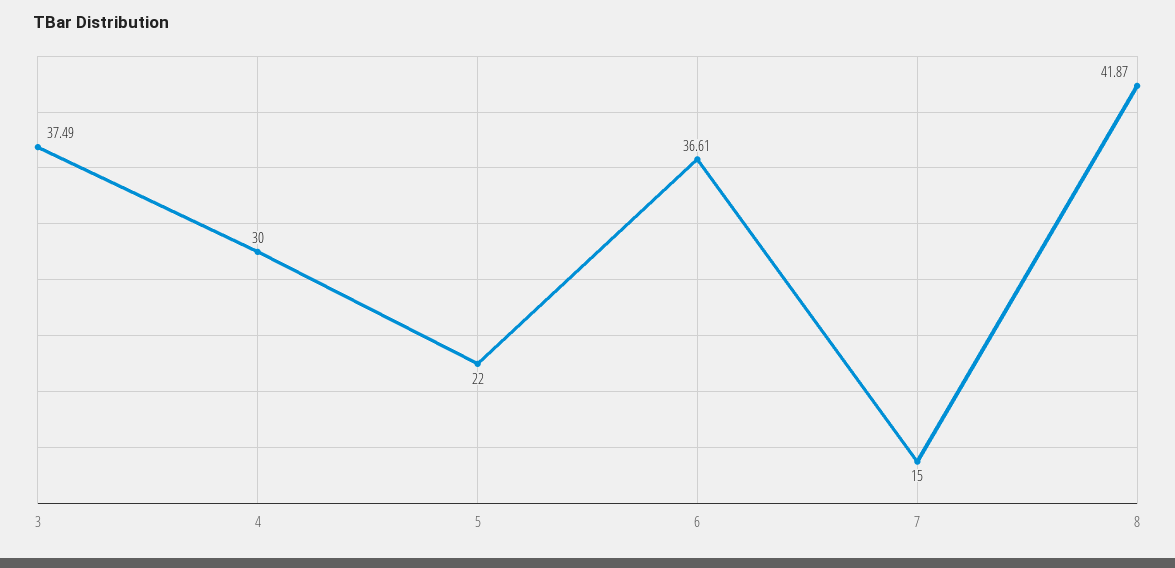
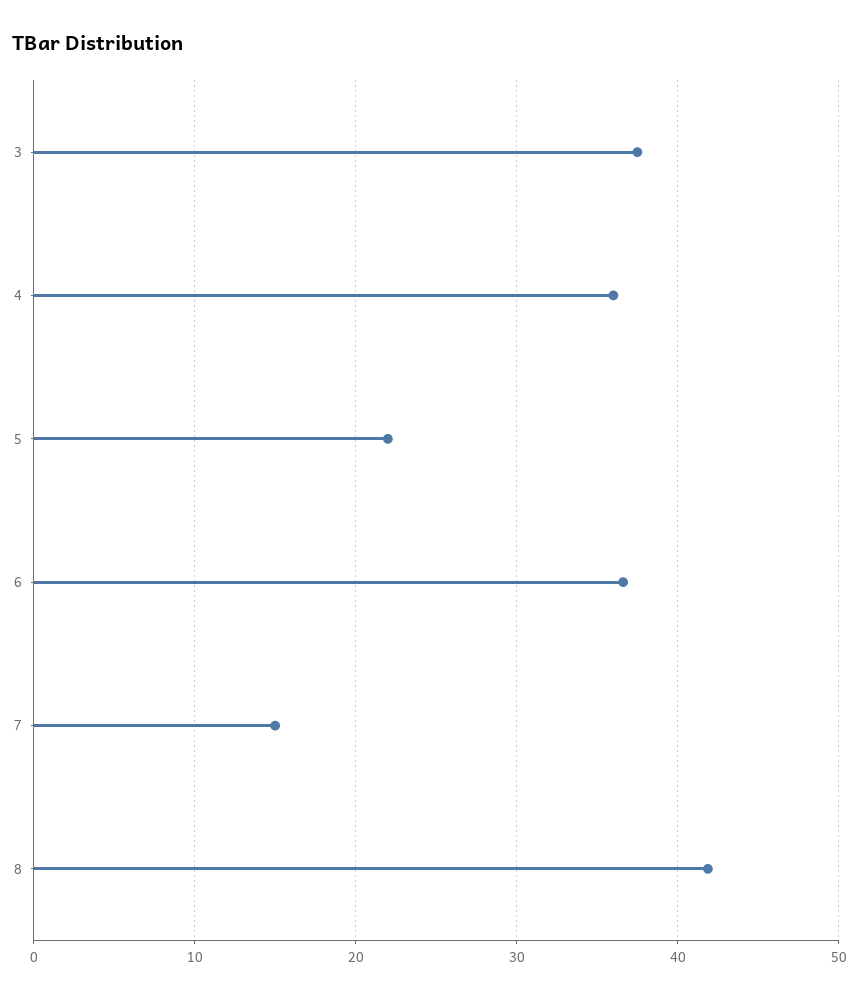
4: 30 -> 36

